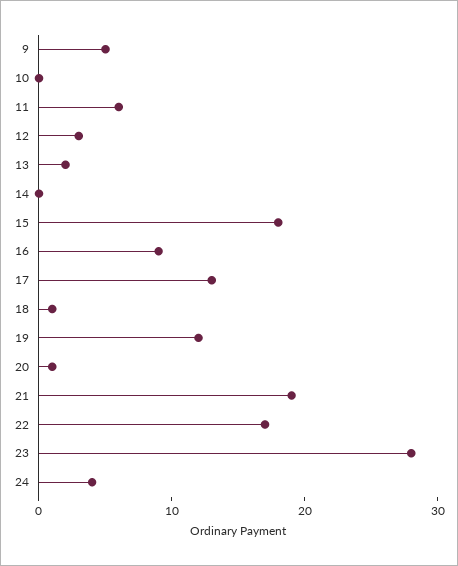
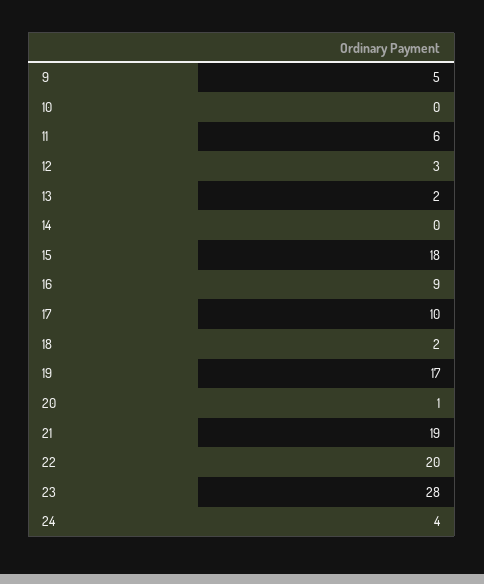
17: 13 -> 10
18: 1 -> 2
19: 12 -> 17
22: 17 -> 20

